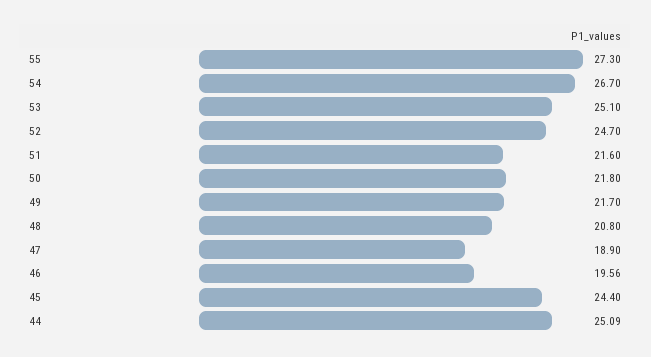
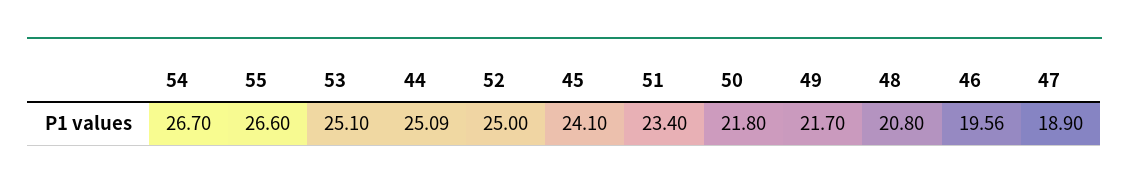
55: 27.3 -> 26.6
52: 24.7 -> 25
51: 21.6 -> 23.4
45: 24.4 -> 24.1

